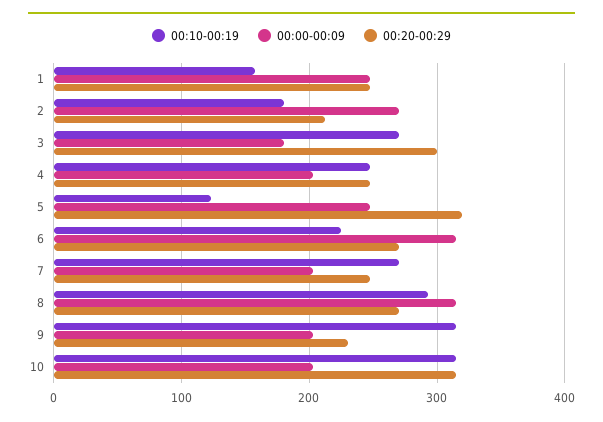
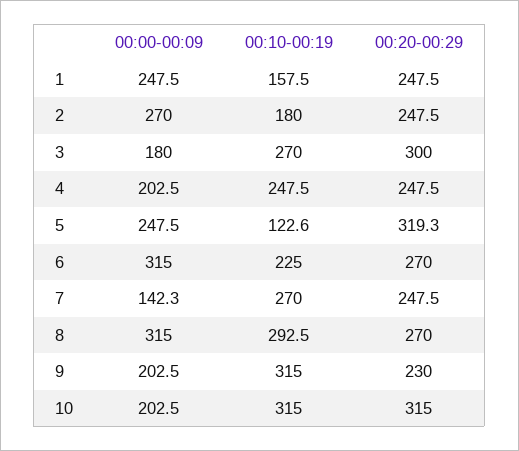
00:20-00:29, 2: 210 -> 247.5
00:00-00:09, 7: 200 -> 142.3

